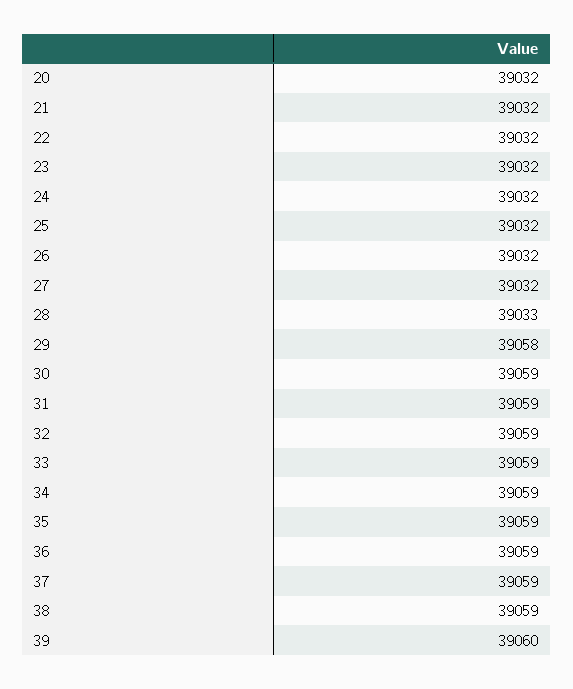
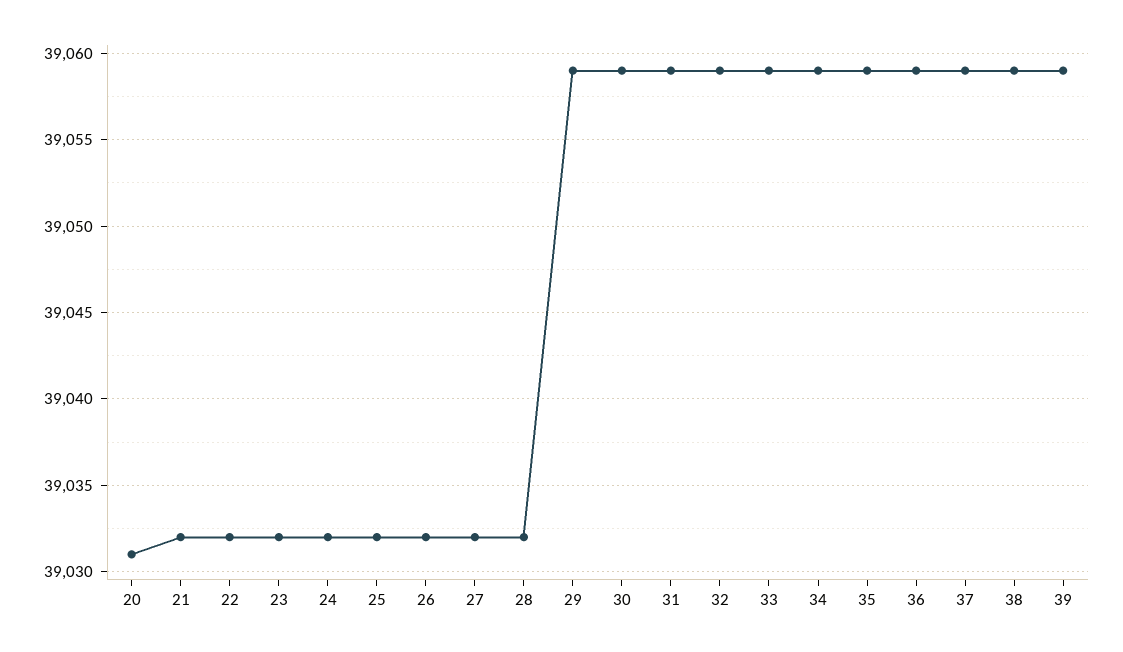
20: 39032 -> 39031
28: 39033 -> 39032
29: 39058 -> 39059
39: 39060 -> 39059

